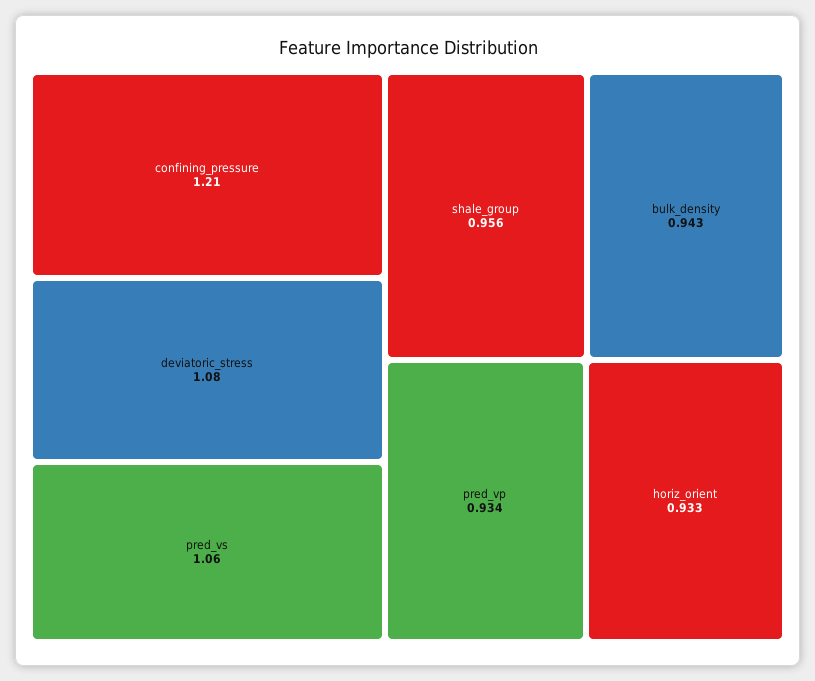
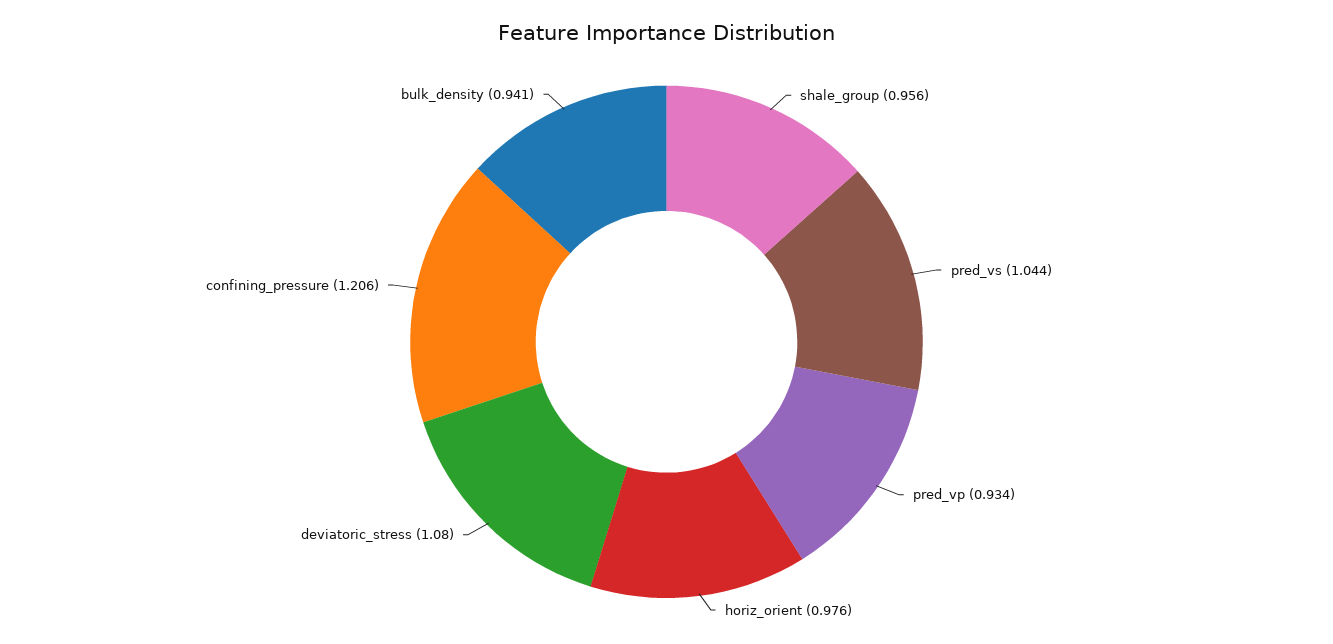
confining_pressure: 1.21 -> 1.206
pred_vs: 1.06 -> 1.044
bulk_density: 0.943 -> 0.941
horiz_orient: 0.933 -> 0.976

